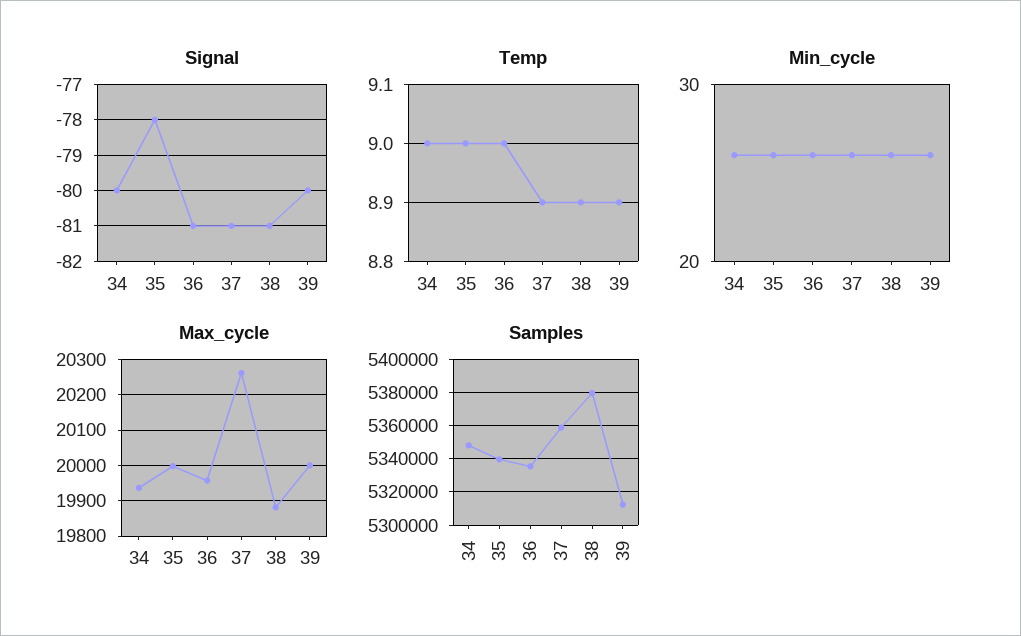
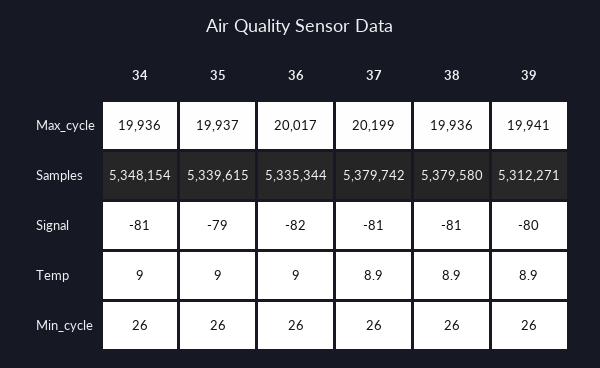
Signal, 34: -80 -> -81
Signal, 35: -78 -> -79
Signal, 36: -81 -> -82
Max_cycle, 35: 20000 -> 19937
Max_cycle, 36: 19960 -> 20017
Max_cycle, 37: 20260 -> 20199
Max_cycle, 38: 19880 -> 19936
Max_cycle, 39: 20000 -> 19941
Samples, 37: 5360000 -> 5379742

